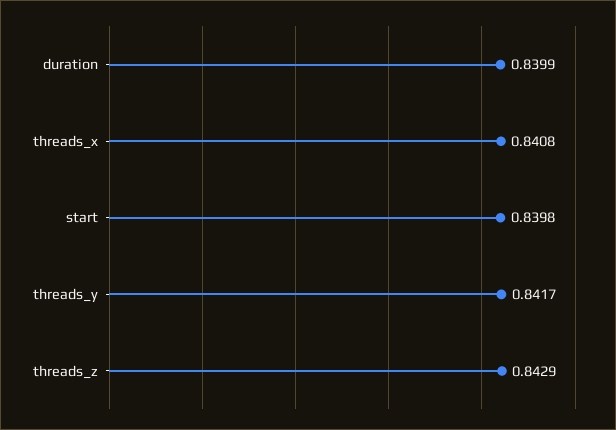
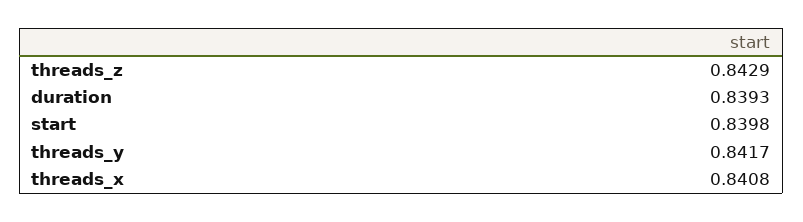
duration: 0.8399 -> 0.8393

